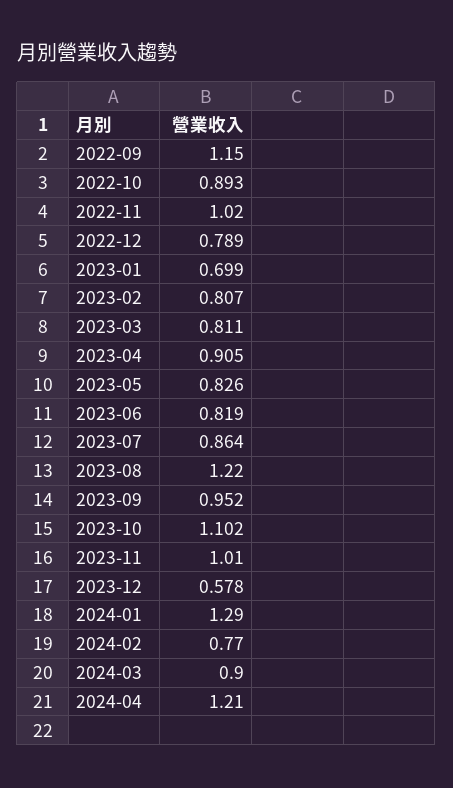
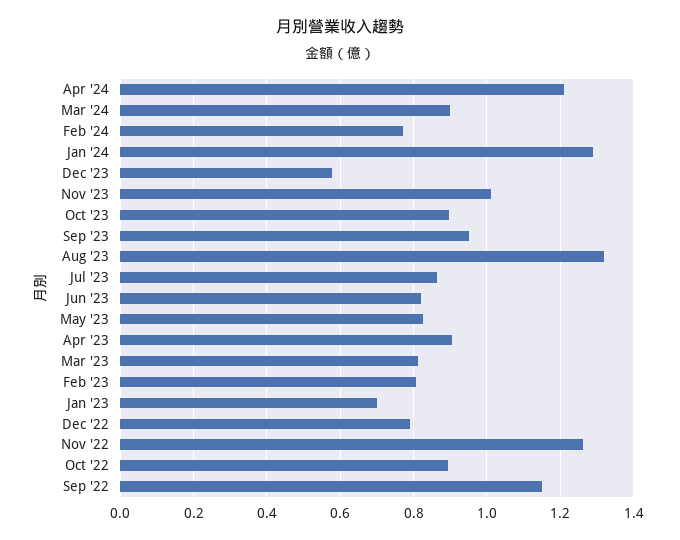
2022-11: 1.02 -> 1.26
2023-08: 1.22 -> 1.32
2023-10: 1.102 -> 0.9

